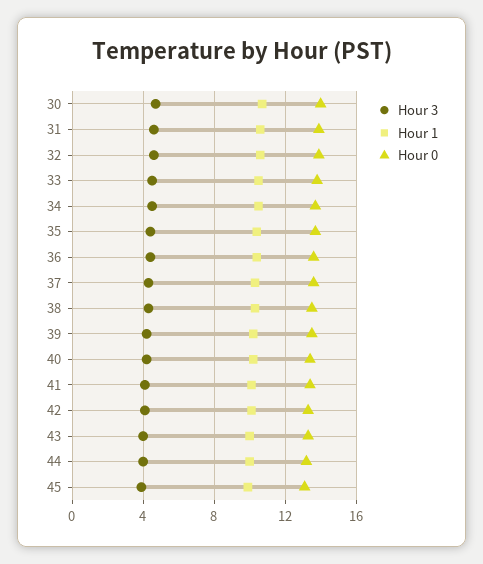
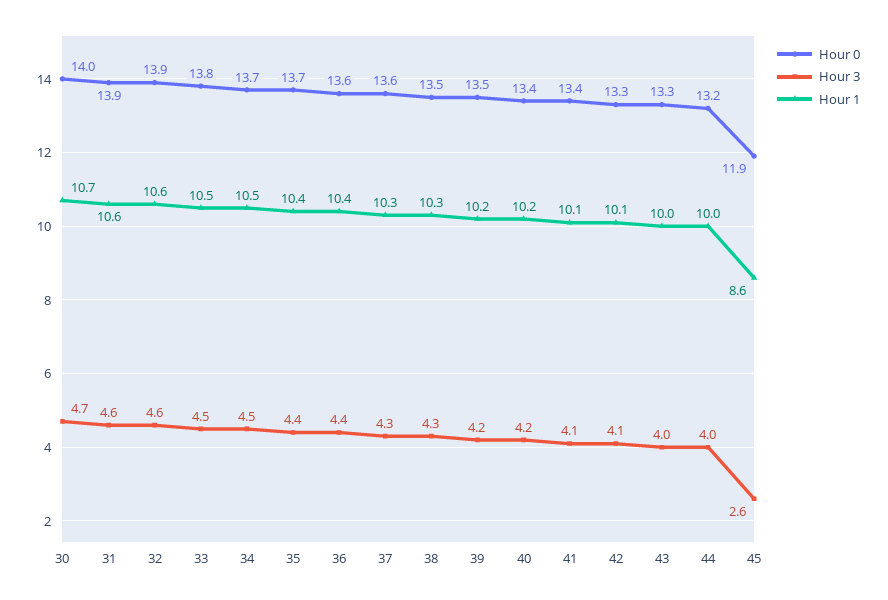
Hour 3, 45: 4 -> 2.6
Hour 1, 45: 10 -> 8.6
Hour 0, 45: 13 -> 11.9

